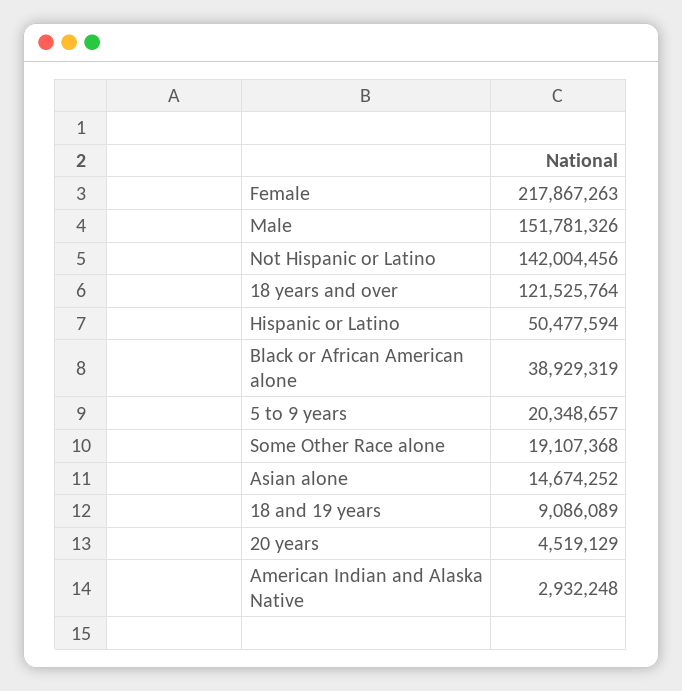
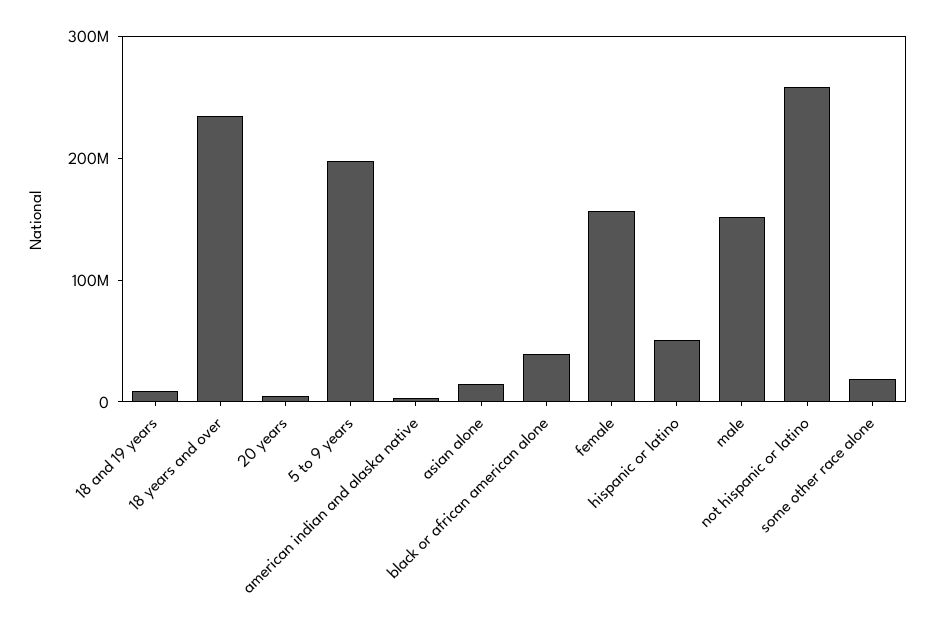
Female: 217867263 -> 160000000
Not Hispanic or Latino: 142004456 -> 260000000
18 years and over: 121525764 -> 240000000
5 to 9 years: 20348657 -> 200000000

